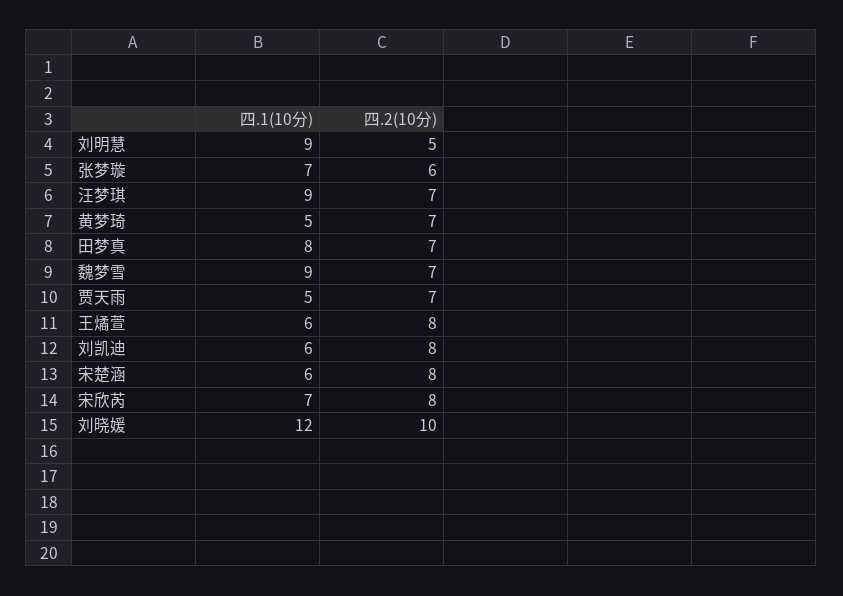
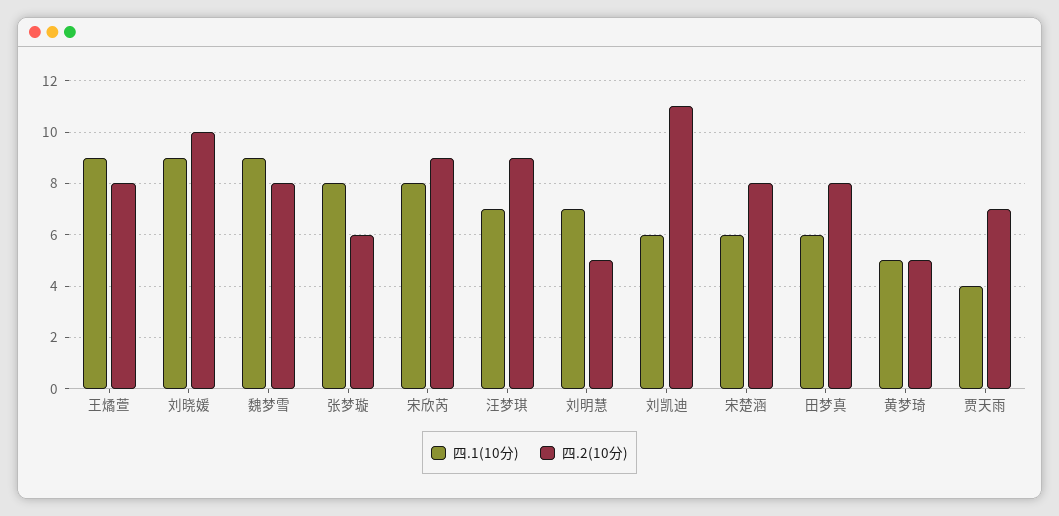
四.1(10分), 刘明慧: 9 -> 7
四.1(10分), 张梦璇: 7 -> 8
四.1(10分), 汪梦琪: 9 -> 7
四.2(10分), 汪梦琪: 7 -> 9
四.2(10分), 黄梦琦: 7 -> 5
四.1(10分), 田梦真: 8 -> 6
四.2(10分), 田梦真: 7 -> 8
四.2(10分), 魏梦雪: 7 -> 8
四.1(10分), 贾天雨: 5 -> 4
四.1(10分), 王燏萱: 6 -> 9
四.2(10分), 刘凯迪: 8 -> 11
四.1(10分), 宋欣芮: 7 -> 8
四.2(10分), 宋欣芮: 8 -> 9
四.1(10分), 刘晓媛: 12 -> 9

